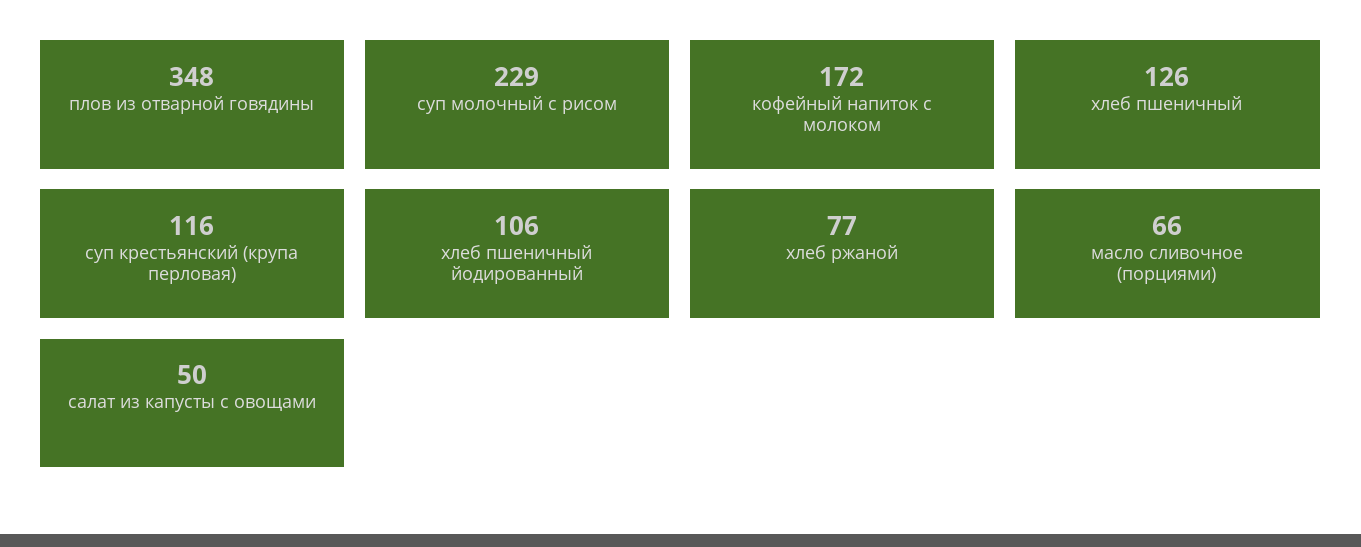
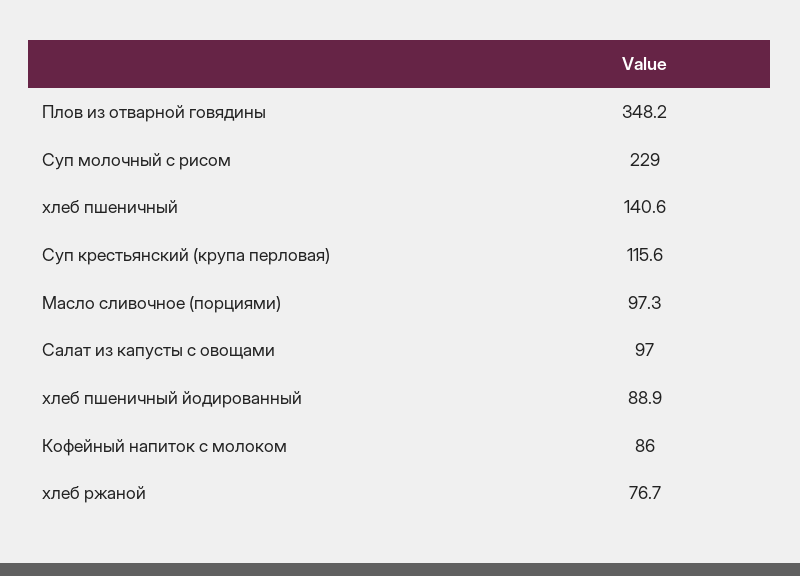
кофейный напиток с молоком: 172 -> 86
хлеб пшеничный: 126 -> 140.6
хлеб пшеничный йодированный: 106 -> 88.9
масло сливочное (порциями): 66 -> 97.3
салат из капусты с овощами: 50 -> 97

